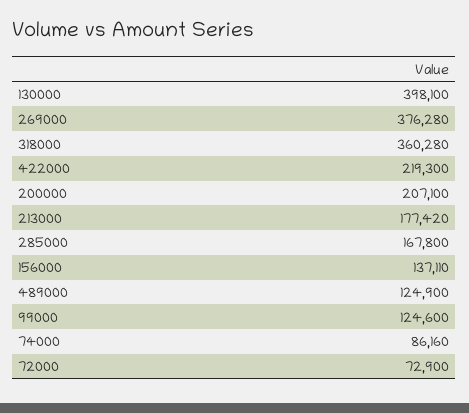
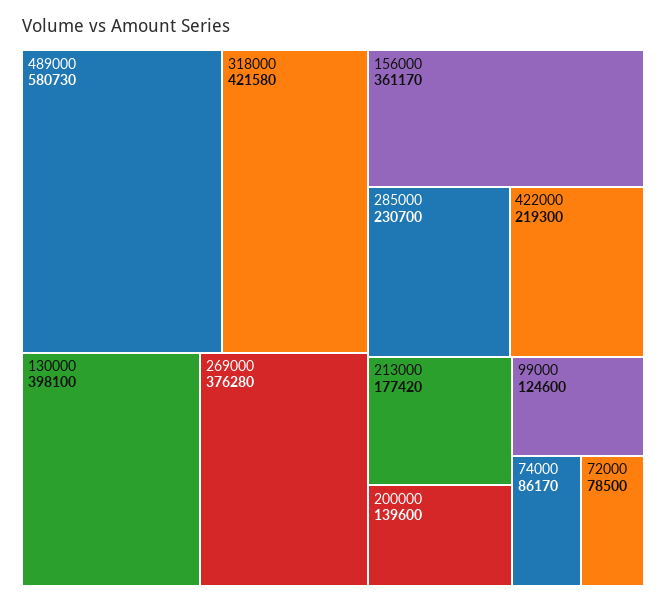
318000: 360280 -> 421580
200000: 207100 -> 139600
285000: 167800 -> 230700
156000: 137110 -> 361170
489000: 124900 -> 580730
74000: 86160 -> 86170
72000: 72900 -> 78500

